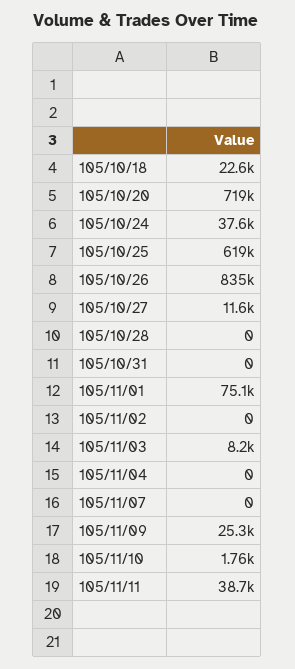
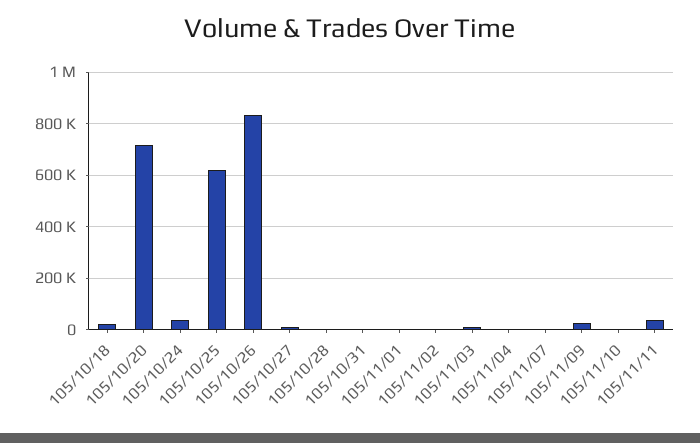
105/11/01: 75100 -> 0

